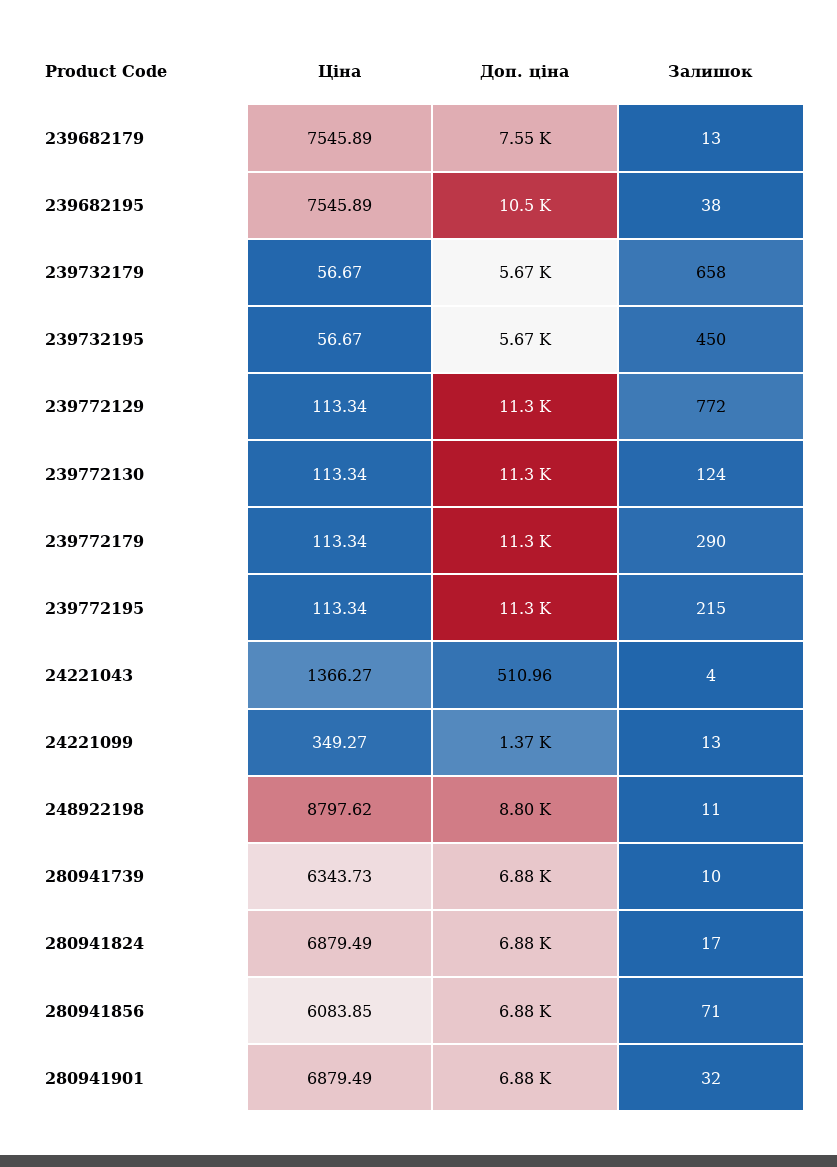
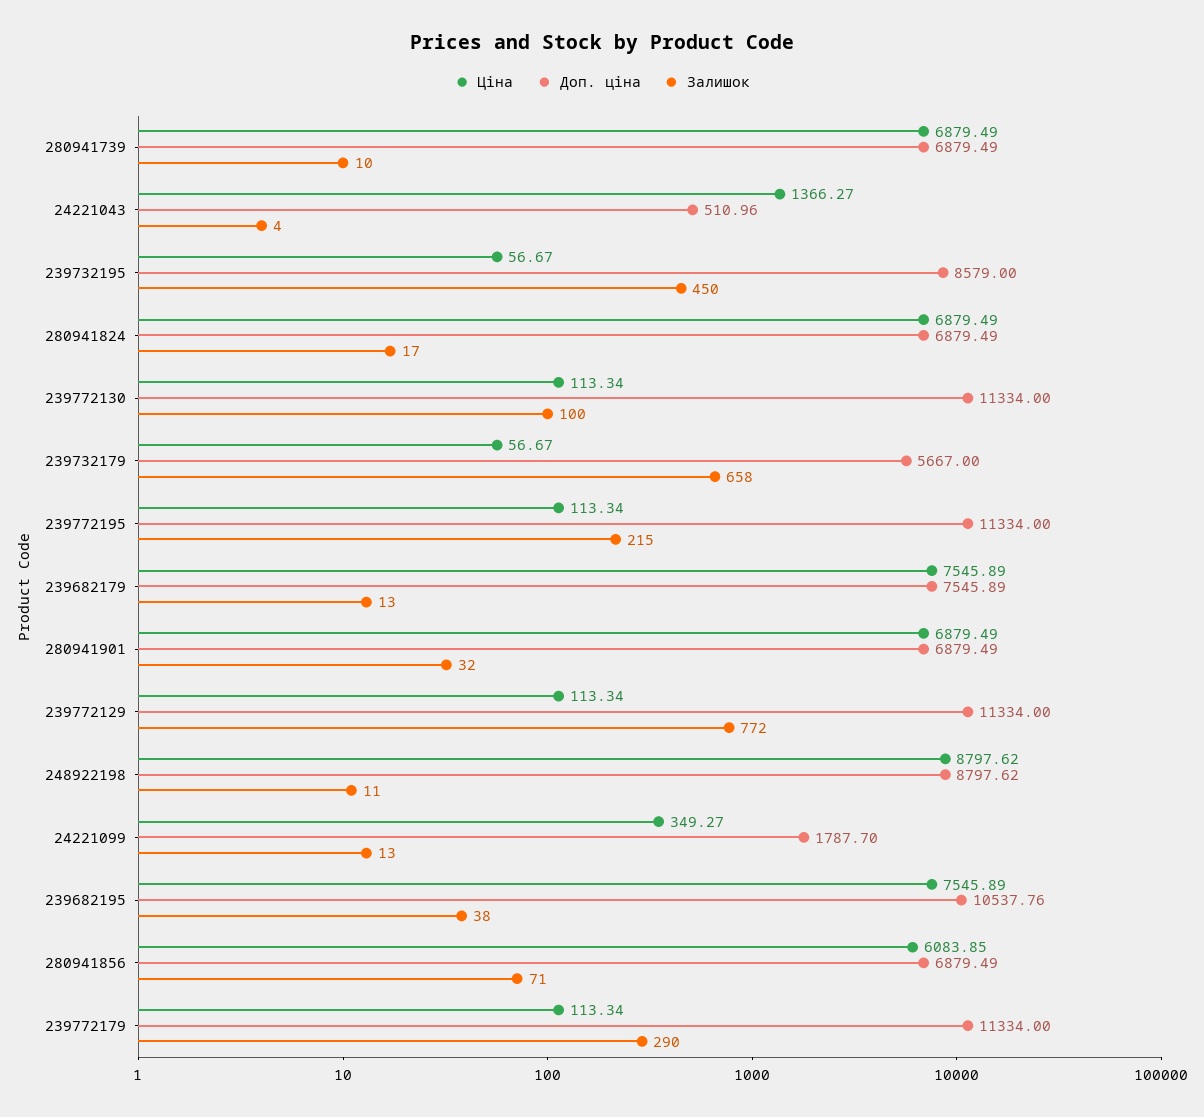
Доп. ціна, 239732195: 5670 -> 8579
Залишок, 239772130: 124 -> 100
Доп. ціна, 24221099: 1370 -> 1787.7
Ціна, 280941739: 6343.73 -> 6879.49

